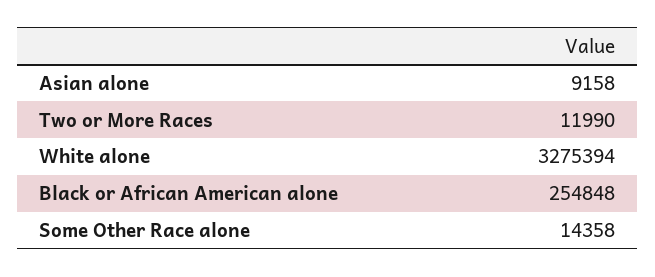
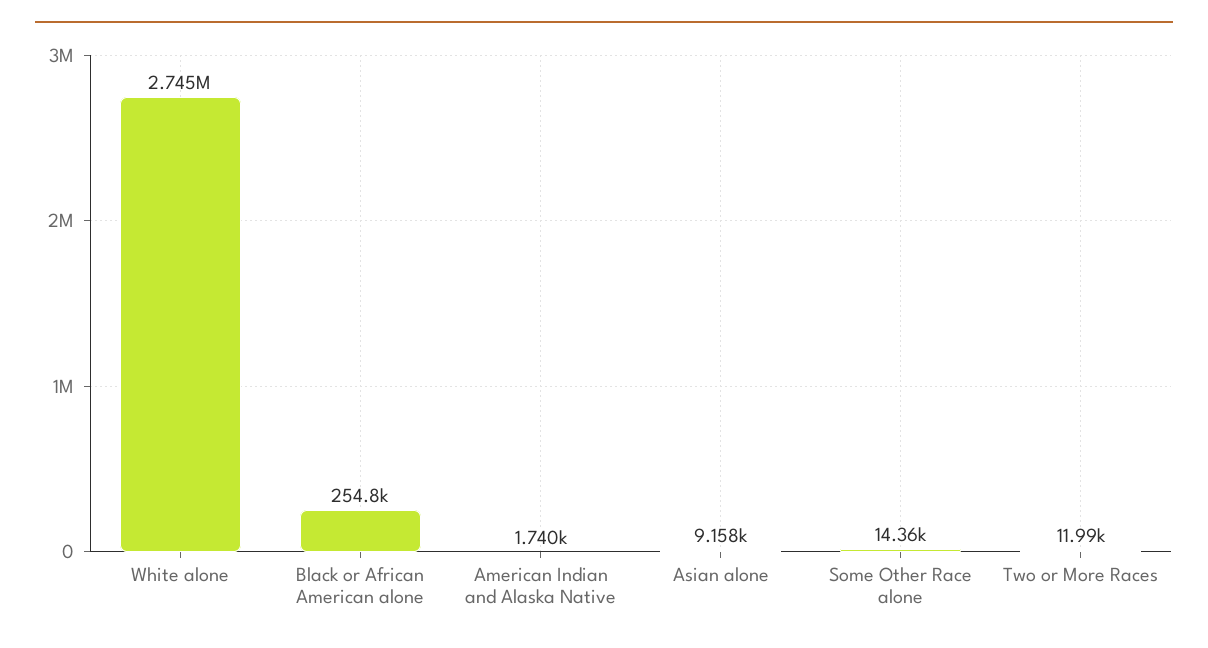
White alone: 3275394 -> 2745000
American Indian and Alaska Native: none -> 1740

